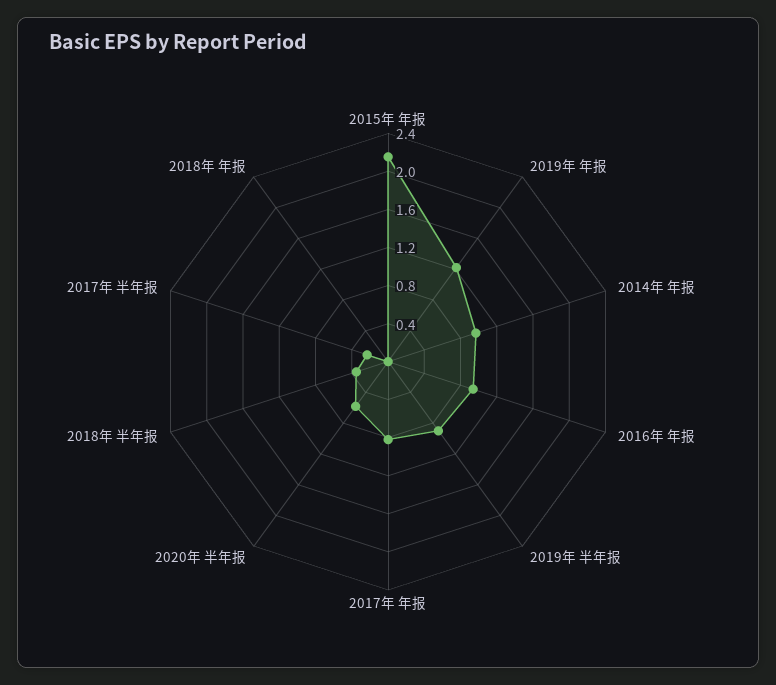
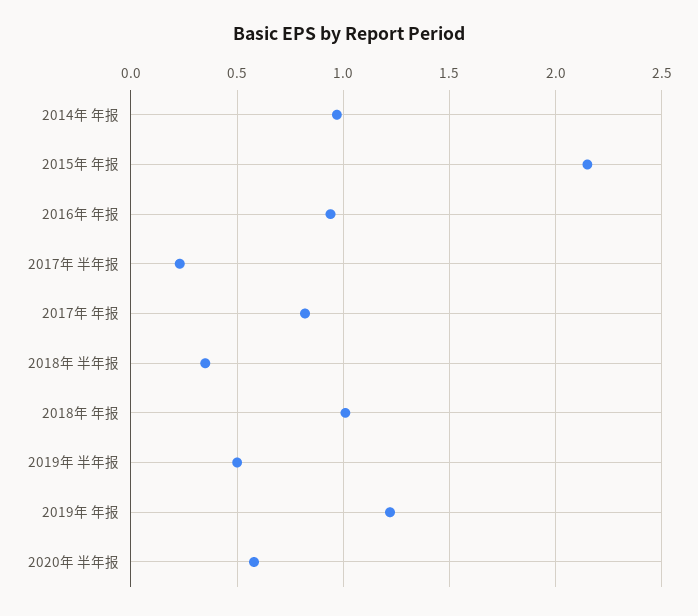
2019年 半年报: 0.9 -> 0.5
2018年 年报: 0 -> 1

